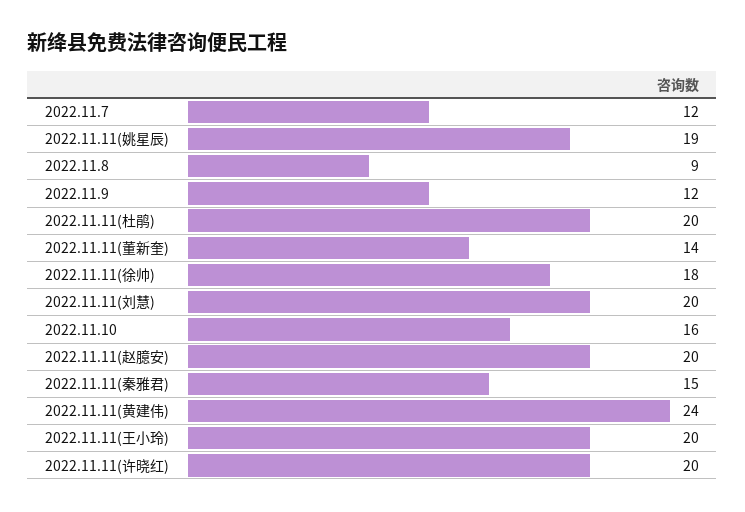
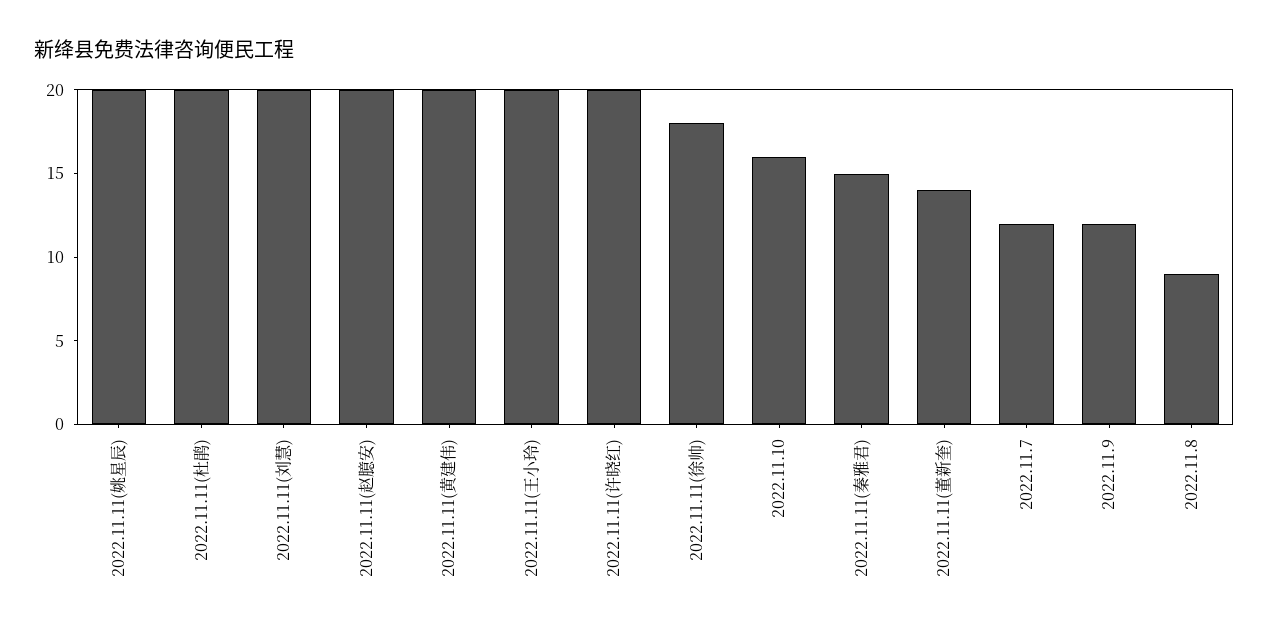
2022.11.11(姚星辰): 19 -> 20
2022.11.11(黄建伟): 24 -> 20

